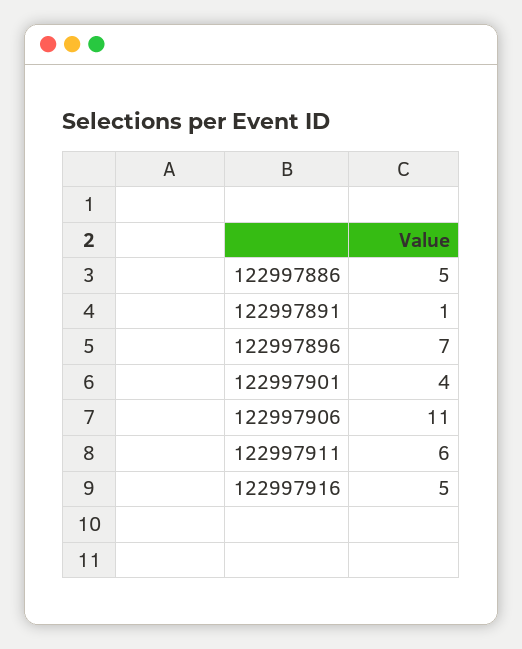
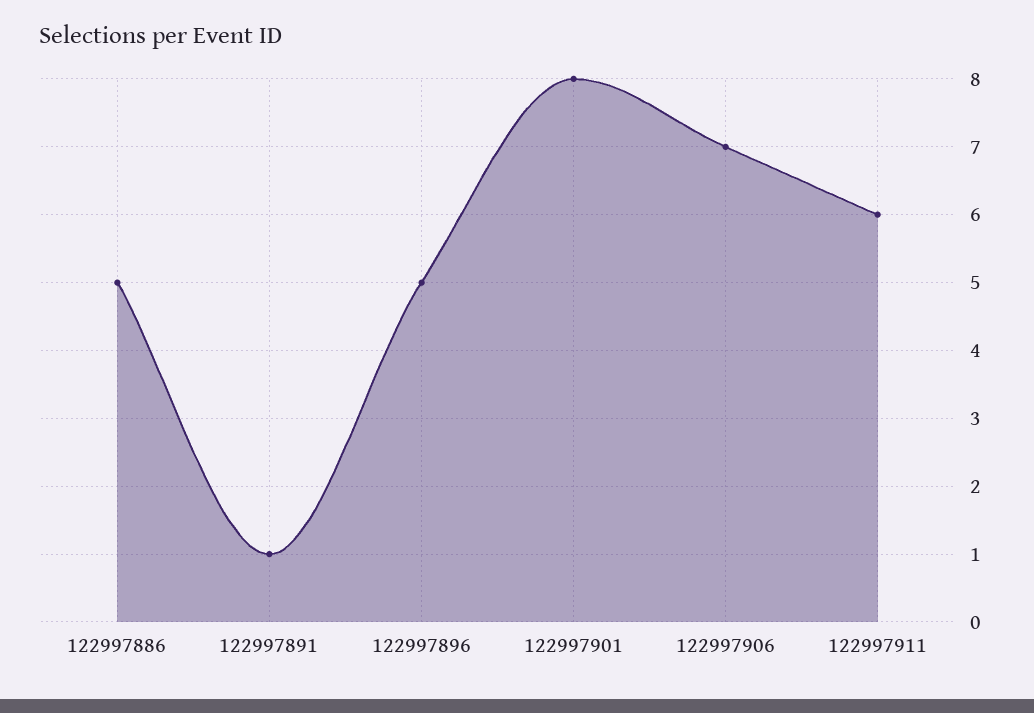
122997896: 7 -> 5
122997901: 4 -> 8
122997906: 11 -> 7
122997916: 5 -> none

